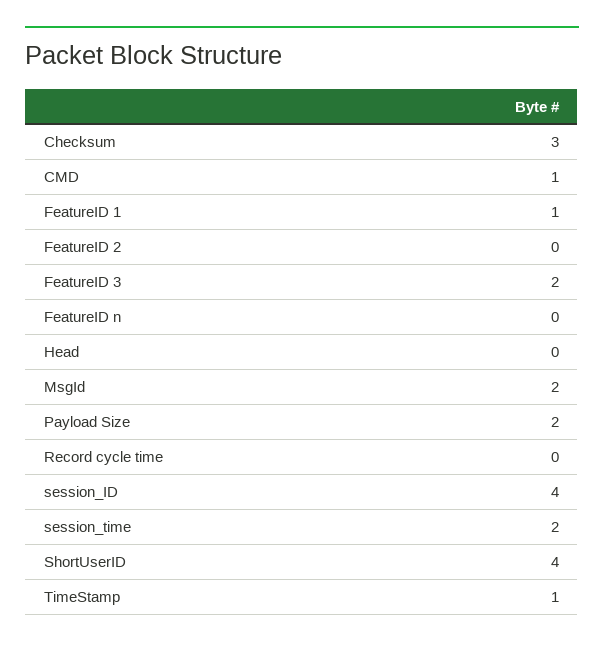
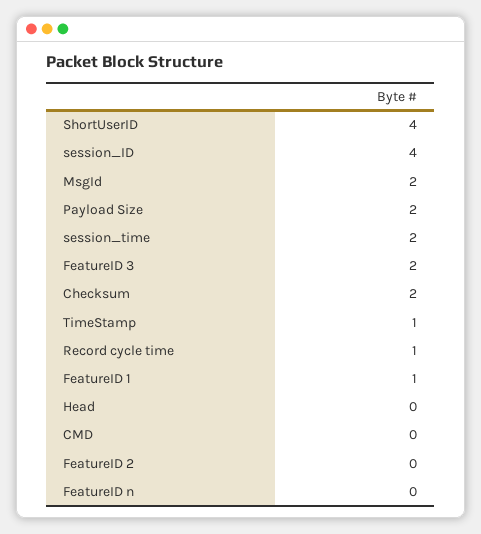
Checksum: 3 -> 2
CMD: 1 -> 0
Record cycle time: 0 -> 1

